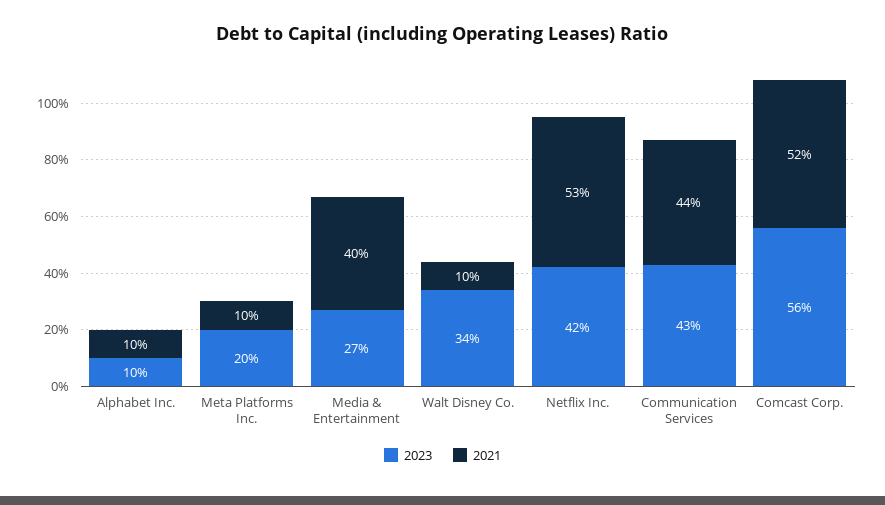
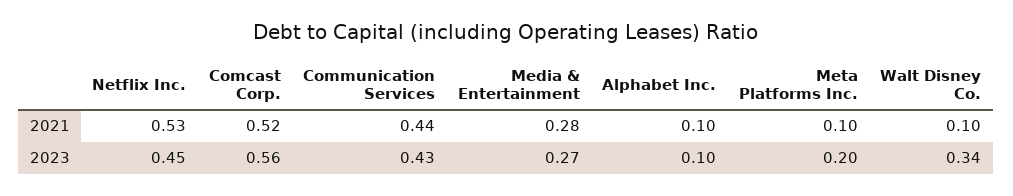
2021, Media & Entertainment: 0.4 -> 0.28
2023, Netflix Inc.: 0.42 -> 0.45

